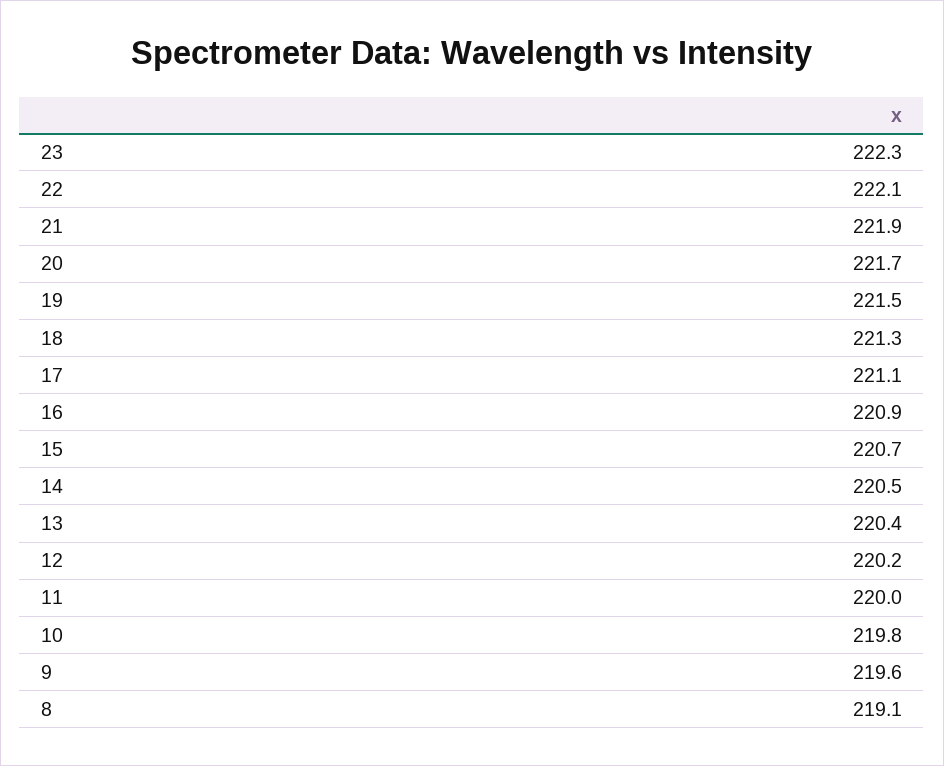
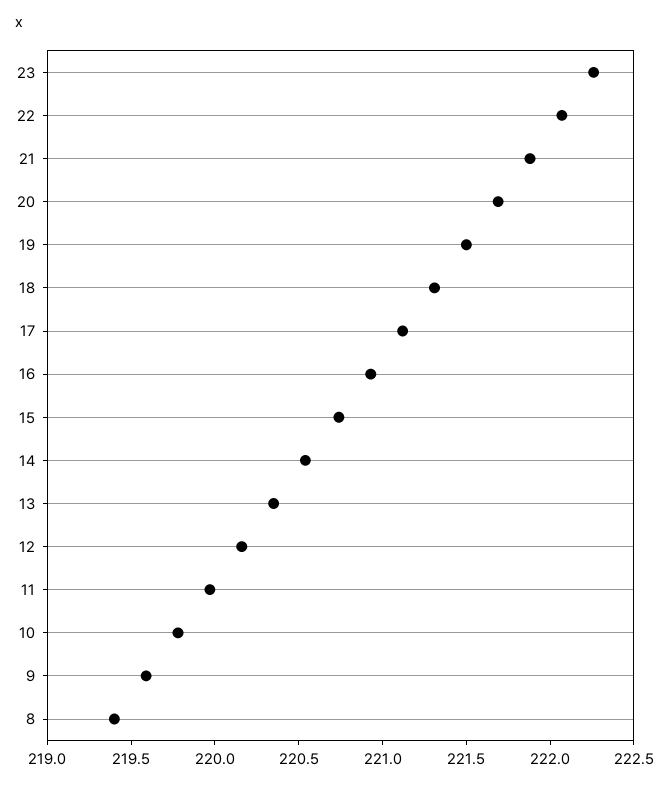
8: 219.1 -> 219.4

